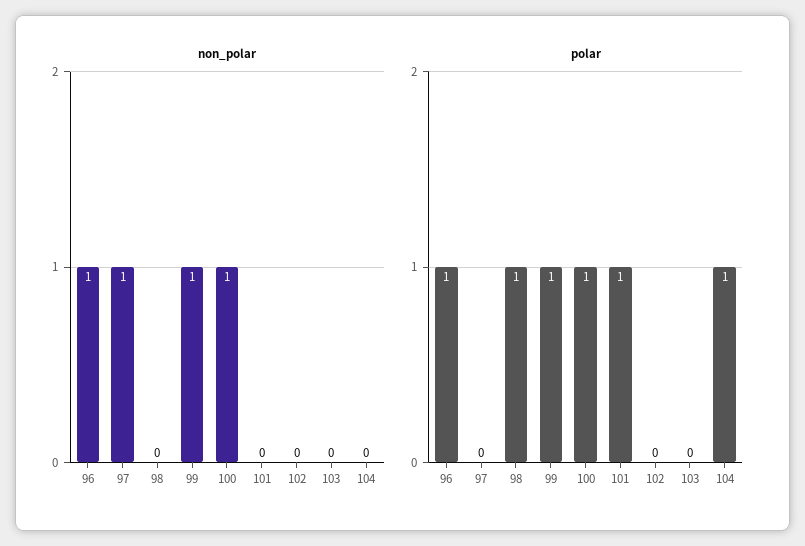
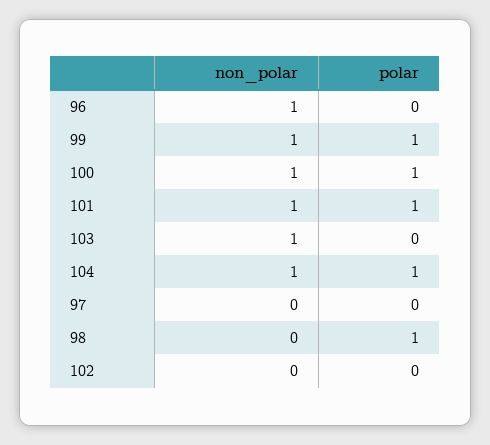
non_polar, 97: 1 -> 0
non_polar, 101: 0 -> 1
non_polar, 103: 0 -> 1
non_polar, 104: 0 -> 1
polar, 96: 1 -> 0

